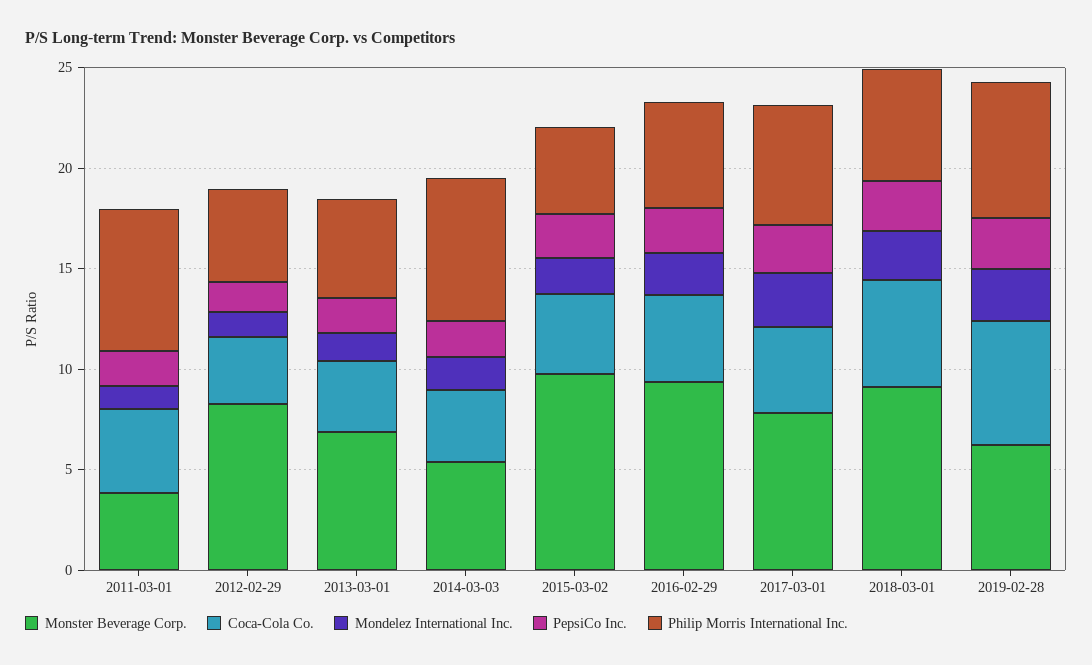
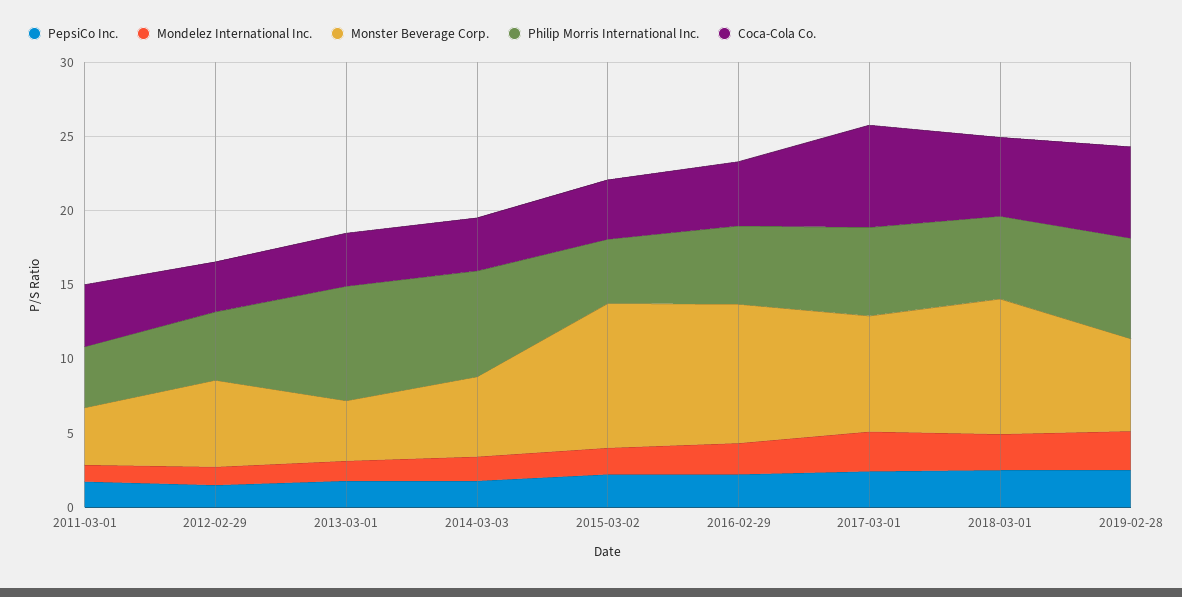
Philip Morris International Inc., 2011-03-01: 7 -> 4
Monster Beverage Corp., 2012-02-29: 8 -> 6
Monster Beverage Corp., 2013-03-01: 7 -> 4
Philip Morris International Inc., 2013-03-01: 5 -> 8
Coca-Cola Co., 2017-03-01: 4 -> 7

